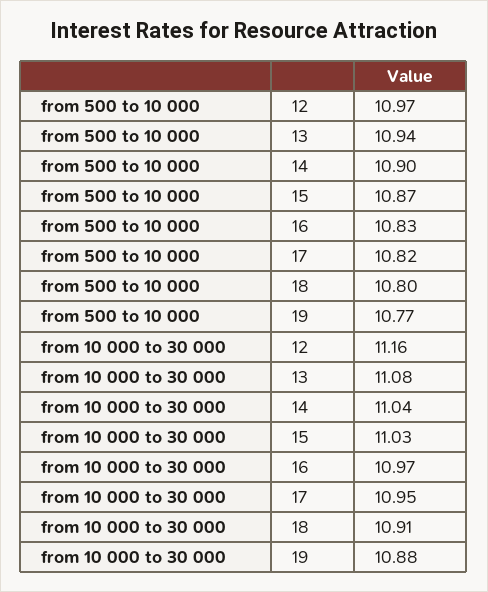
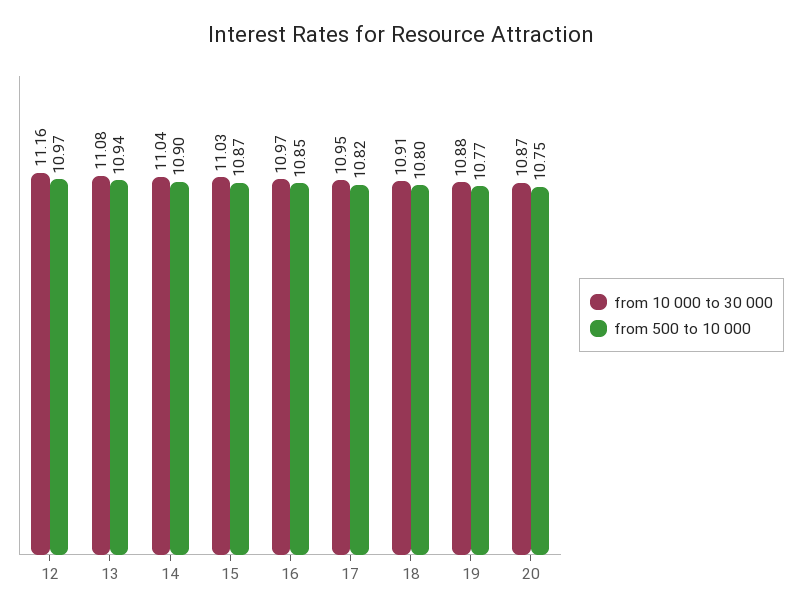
from 500 to 10 000, 16: 10.83 -> 10.85
from 10 000 to 30 000, 20: none -> 10.87
from 500 to 10 000, 20: none -> 10.75

